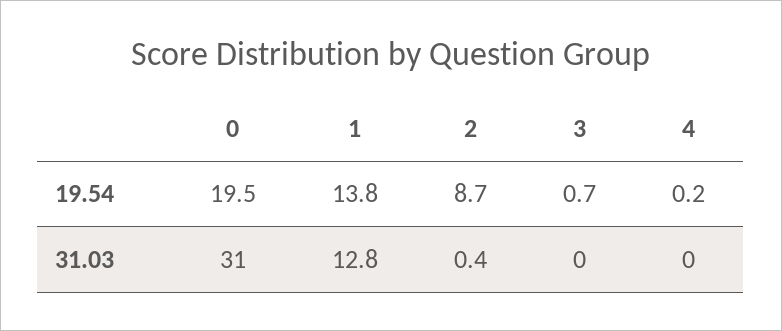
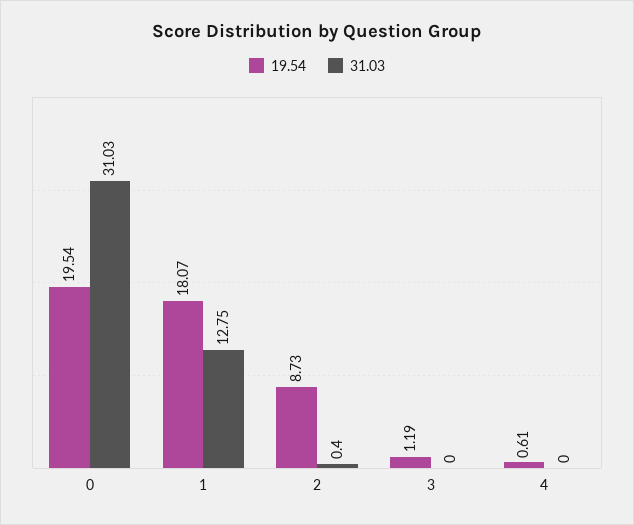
19.54, 1: 13.8 -> 18.07
19.54, 3: 0.7 -> 1.19
19.54, 4: 0.2 -> 0.61

